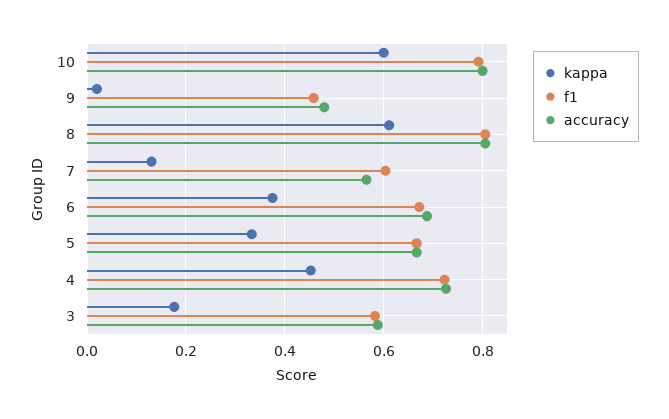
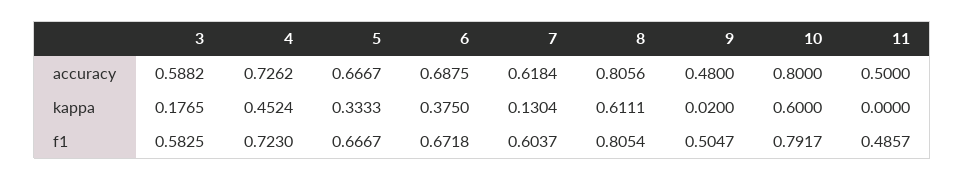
f1, 9: 0.46 -> 0.5047
accuracy, 7: 0.56 -> 0.6184
accuracy, 11: none -> 0.5
kappa, 11: none -> 0
f1, 11: none -> 0.4857

